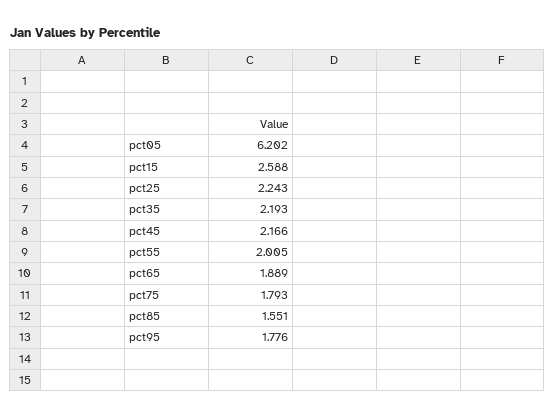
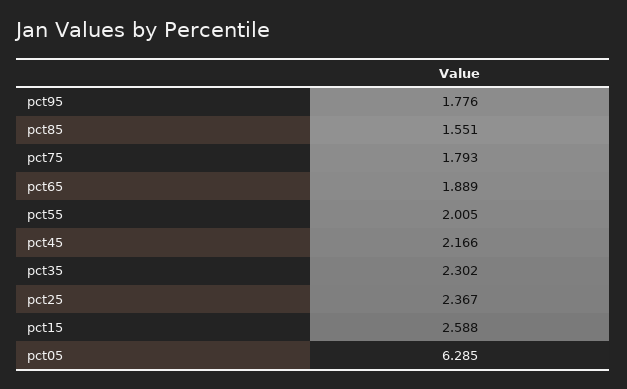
pct05: 6.202 -> 6.285
pct25: 2.243 -> 2.367
pct35: 2.193 -> 2.302

